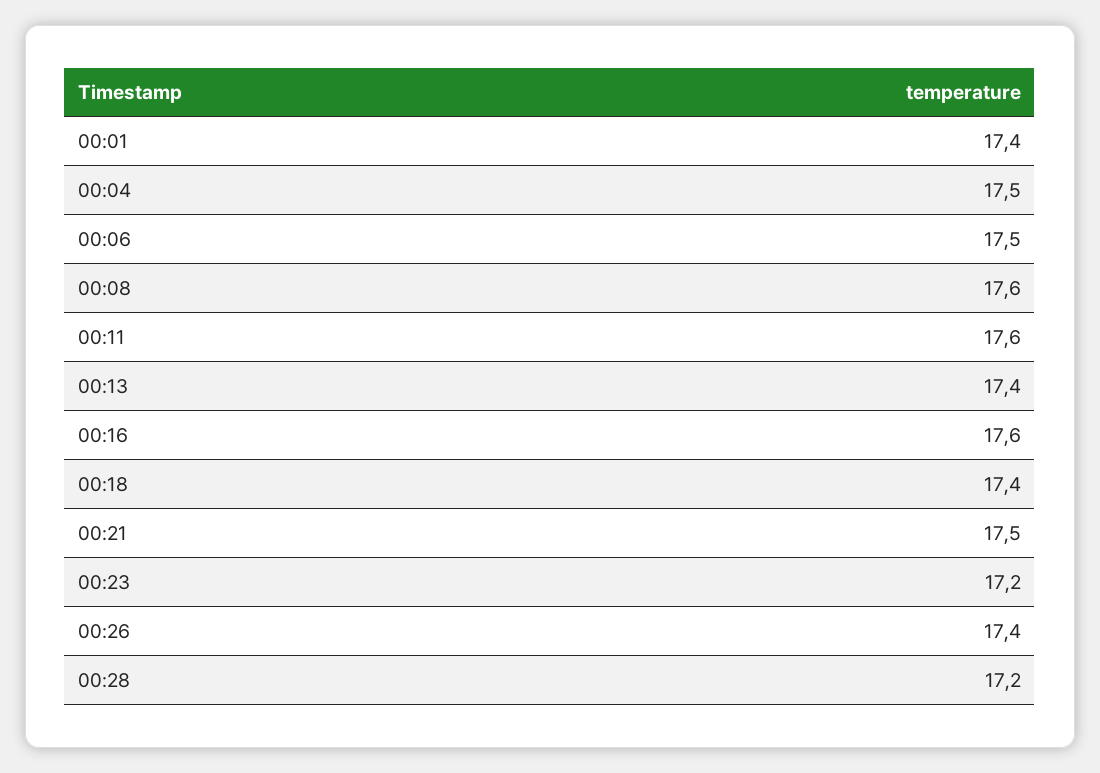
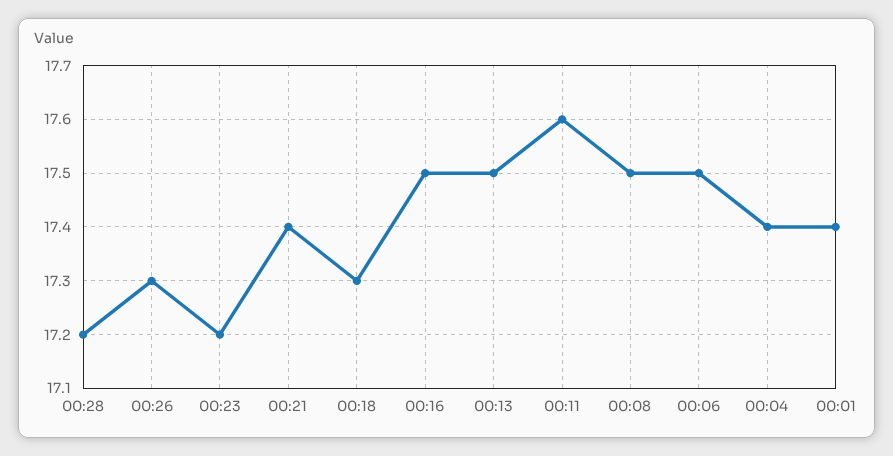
00:04: 17.5 -> 17.4
00:08: 17.6 -> 17.5
00:13: 17.4 -> 17.5
00:16: 17.6 -> 17.5
00:18: 17.4 -> 17.3
00:21: 17.5 -> 17.4
00:26: 17.4 -> 17.3

